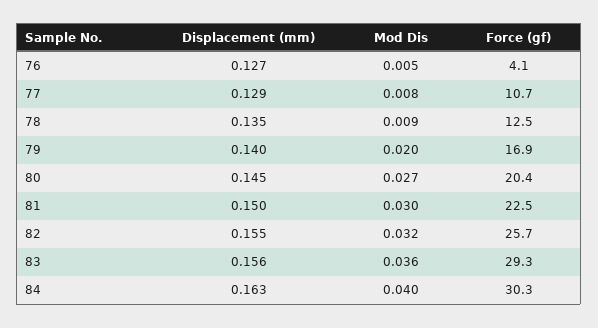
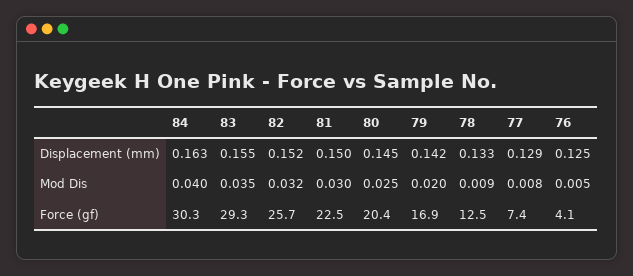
Displacement (mm), 76: 0.127 -> 0.125
Force (gf), 77: 10.7 -> 7.4
Displacement (mm), 78: 0.135 -> 0.133
Displacement (mm), 79: 0.14 -> 0.142
Mod Dis, 80: 0.027 -> 0.025
Displacement (mm), 82: 0.155 -> 0.152
Displacement (mm), 83: 0.156 -> 0.155
Mod Dis, 83: 0.036 -> 0.035

